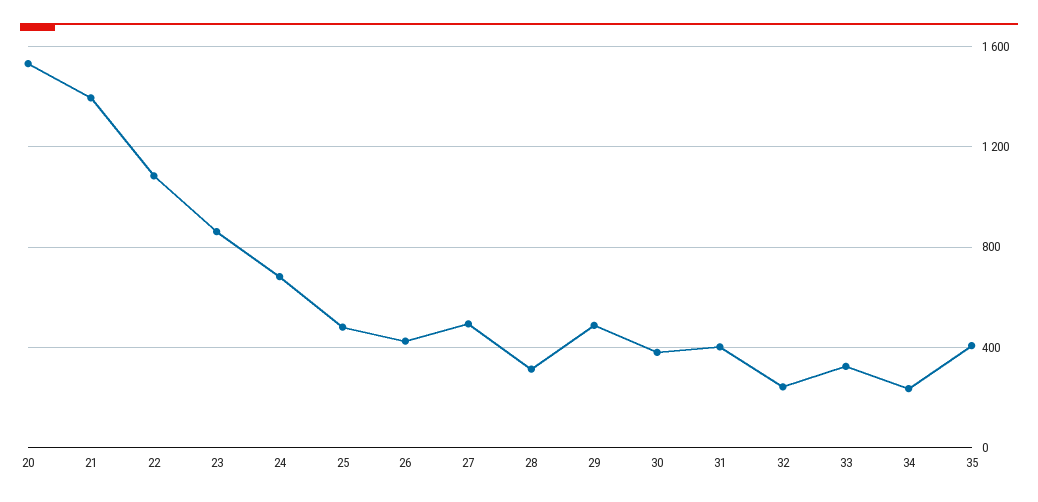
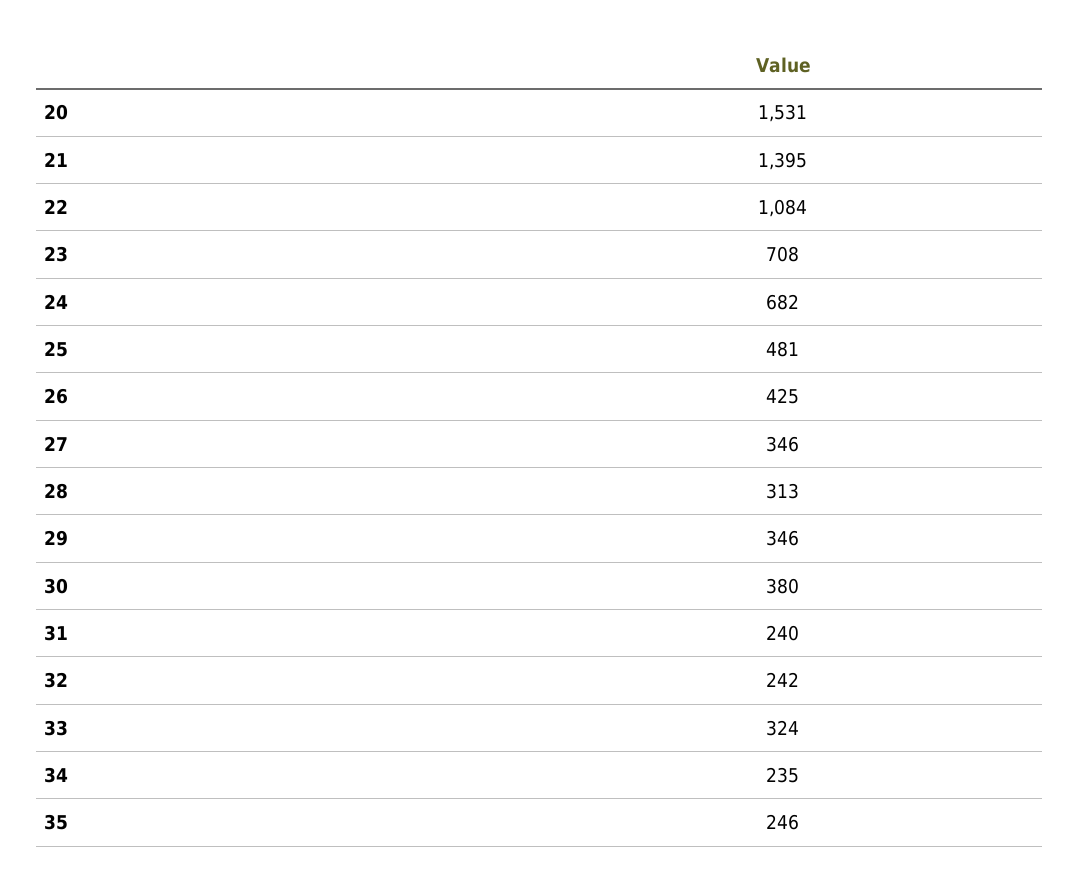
23: 850 -> 708
27: 500 -> 346
29: 500 -> 346
31: 400 -> 240
35: 400 -> 246

